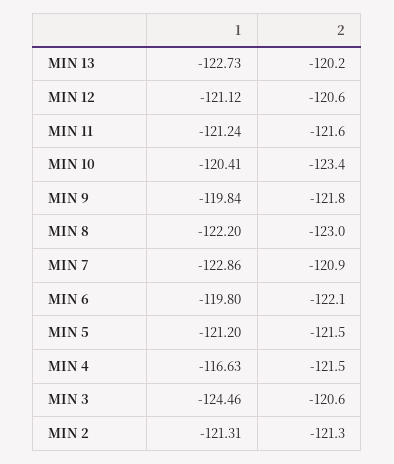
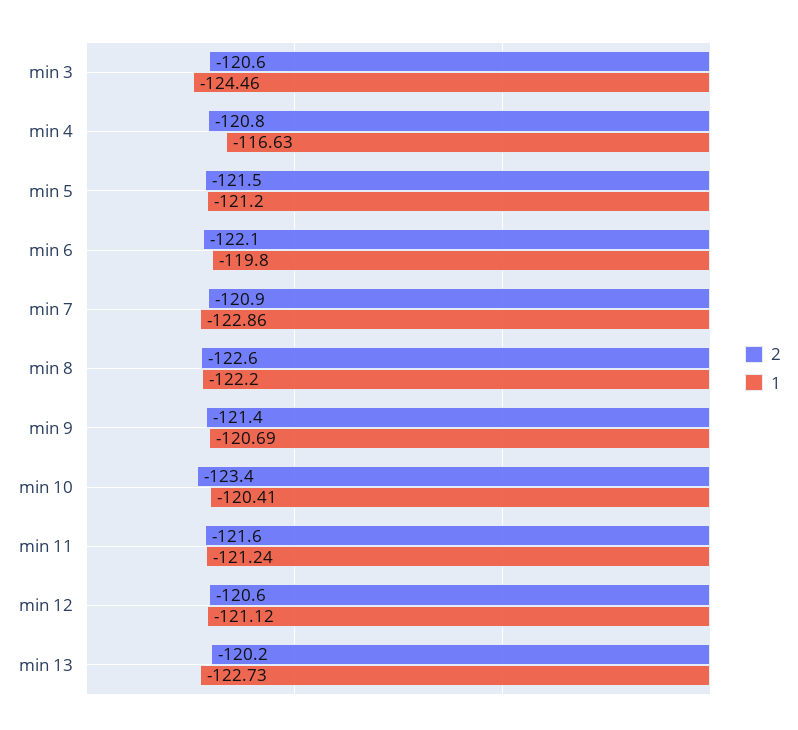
1, MIN 9: -119.84 -> -120.69
2, MIN 9: -121.8 -> -121.4
2, MIN 8: -123 -> -122.6
2, MIN 4: -121.5 -> -120.8
1, MIN 2: -121.31 -> none
2, MIN 2: -121.3 -> none

